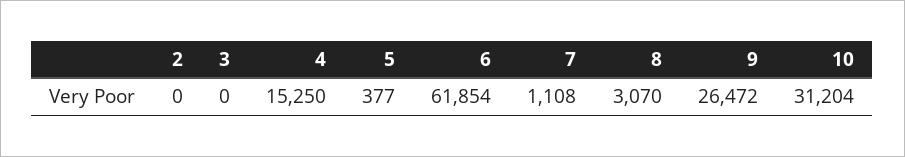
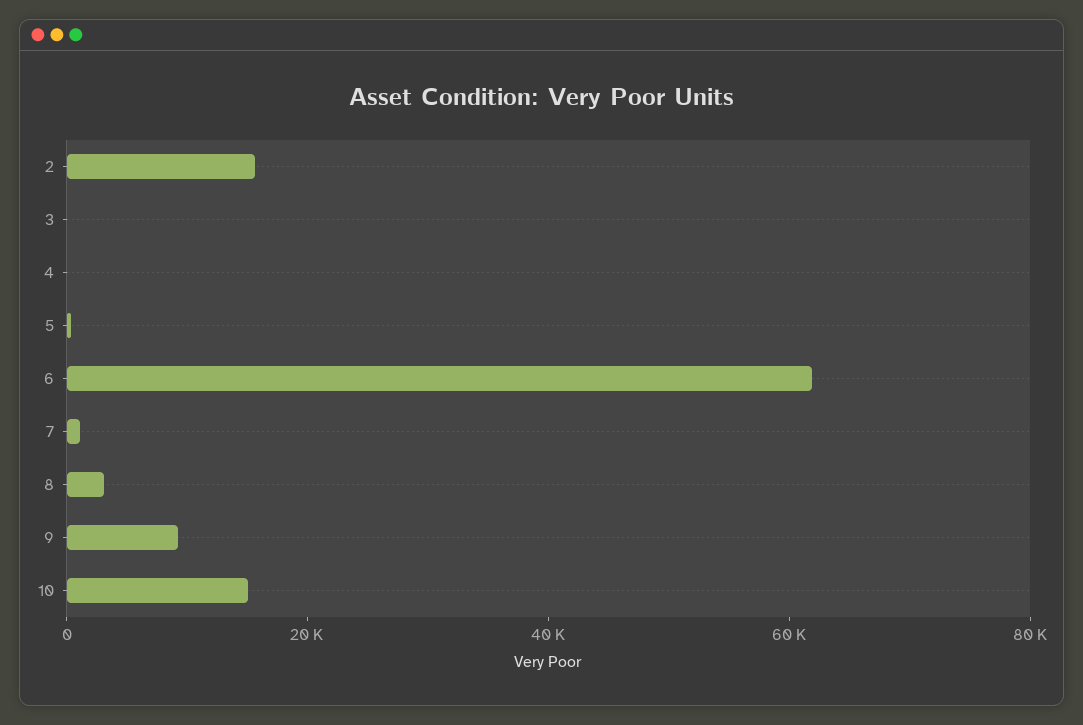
2: 0 -> 15000
4: 15250 -> 0
9: 26472 -> 10000
10: 31204 -> 15000

